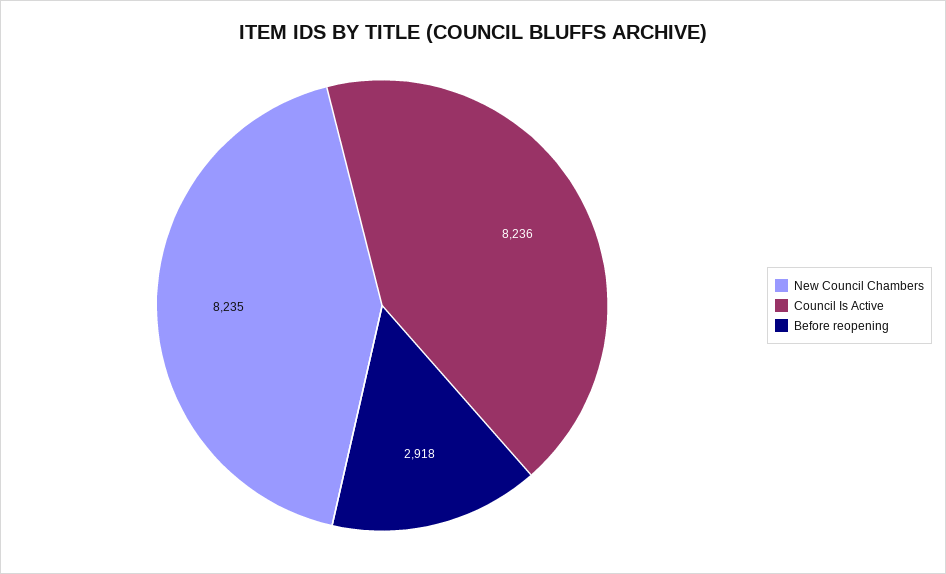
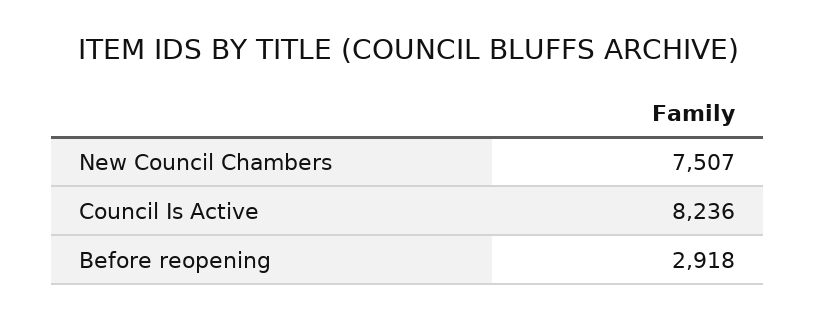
New Council Chambers: 8235 -> 7507

